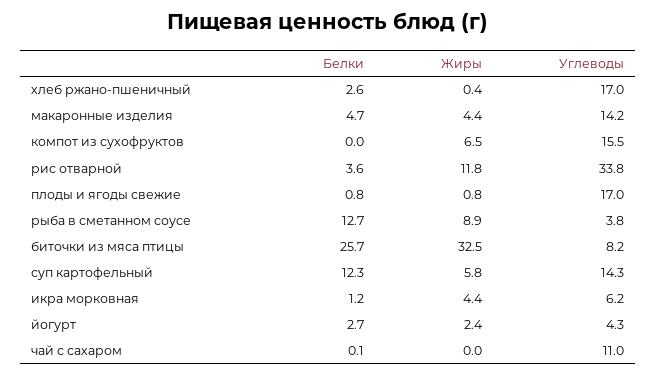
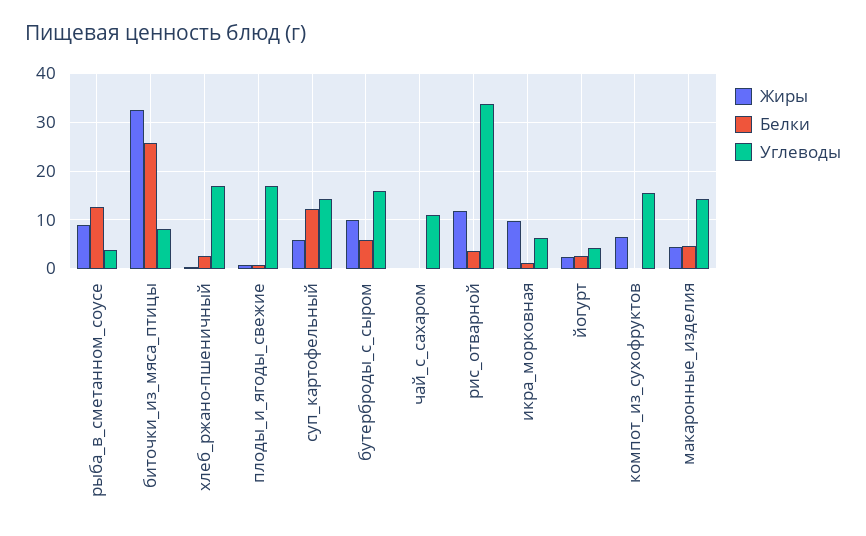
Жиры, икра морковная: 4.4 -> 10
Жиры, бутерброды_с_сыром: none -> 10
Белки, бутерброды_с_сыром: none -> 6
Углеводы, бутерброды_с_сыром: none -> 16

